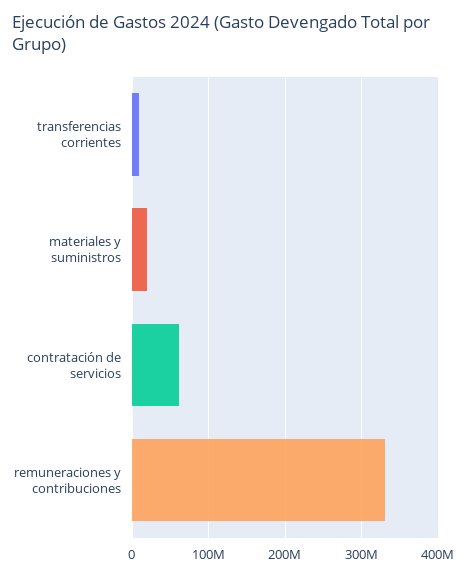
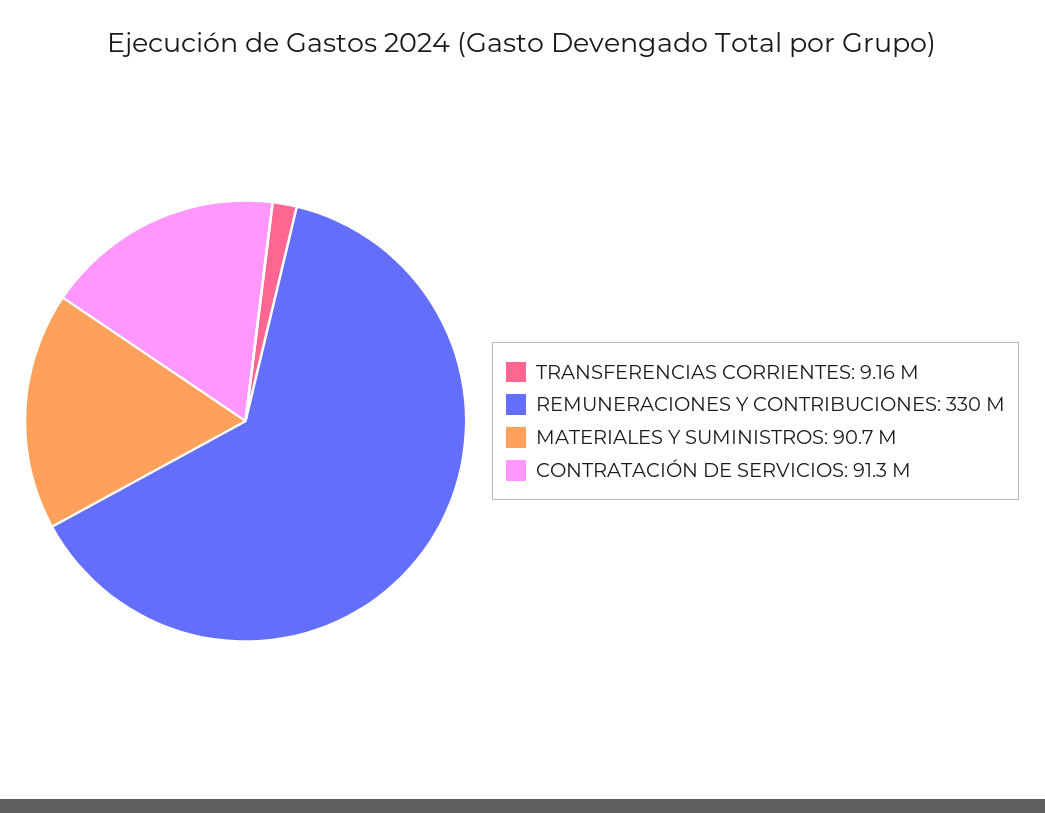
materiales y suministros: 20000000 -> 90700000
contratación de servicios: 60000000 -> 91300000

